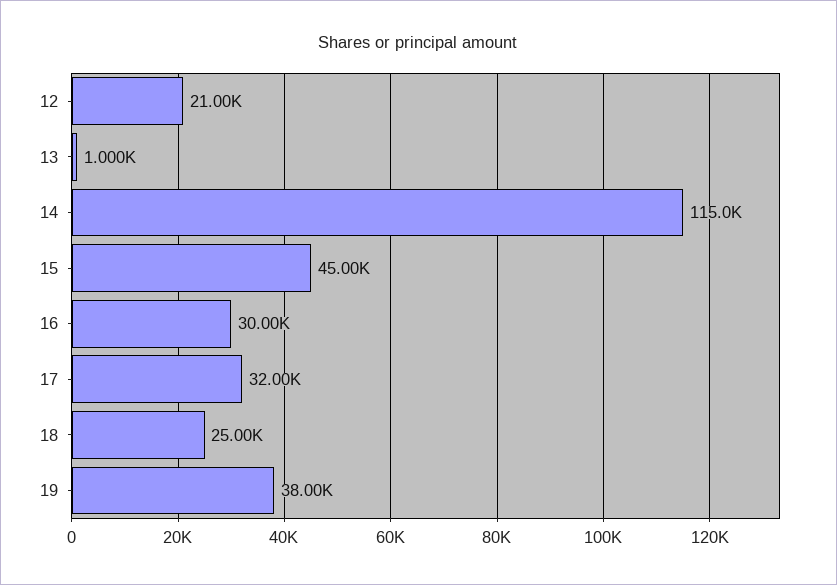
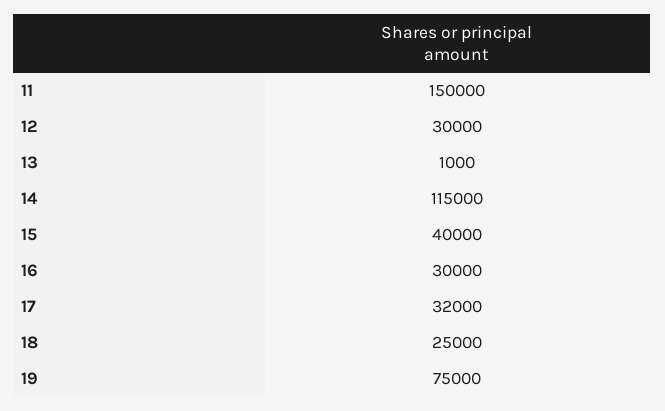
12: 21000 -> 30000
15: 45000 -> 40000
19: 38000 -> 75000
11: none -> 150000

